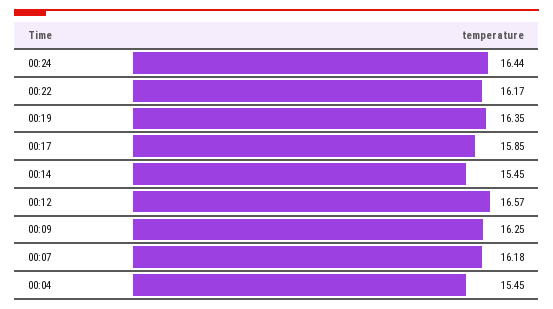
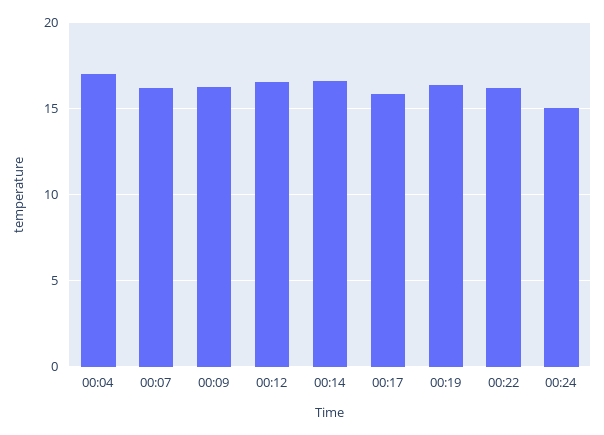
00:24: 16.44 -> 15
00:14: 15.45 -> 16.5
00:04: 15.45 -> 17

